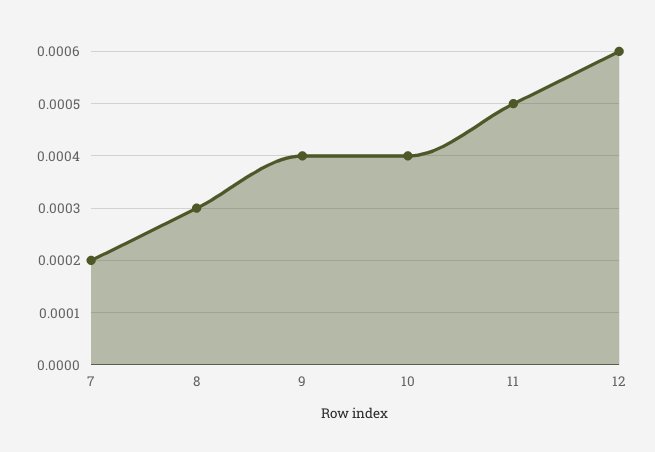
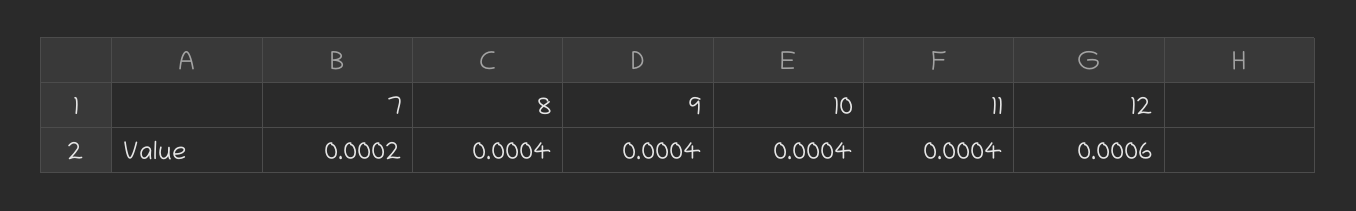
8: 0.0003 -> 0.0004
11: 0.0005 -> 0.0004

